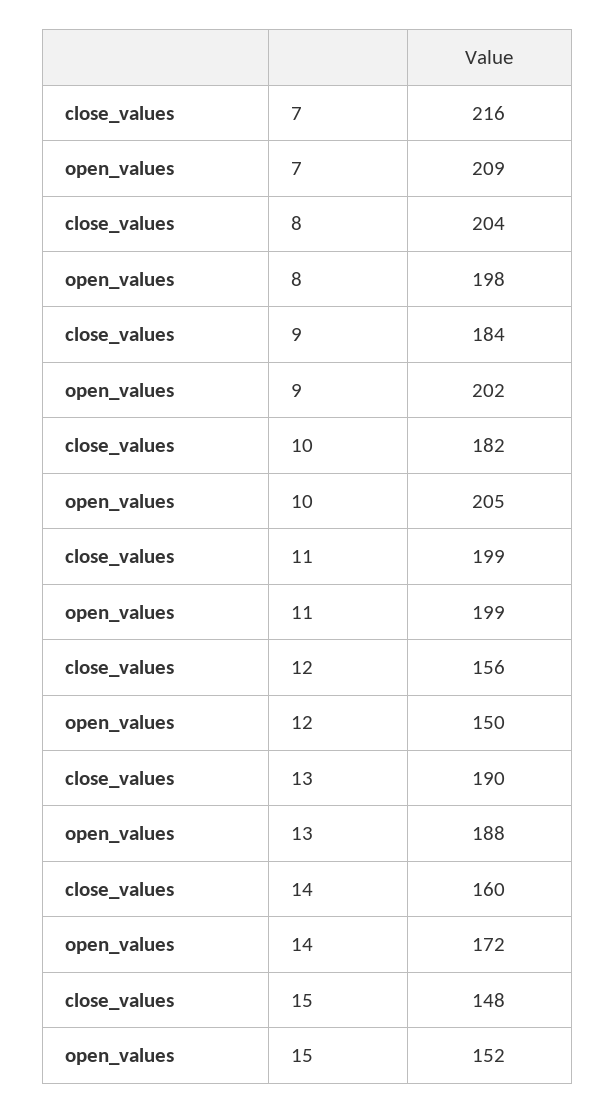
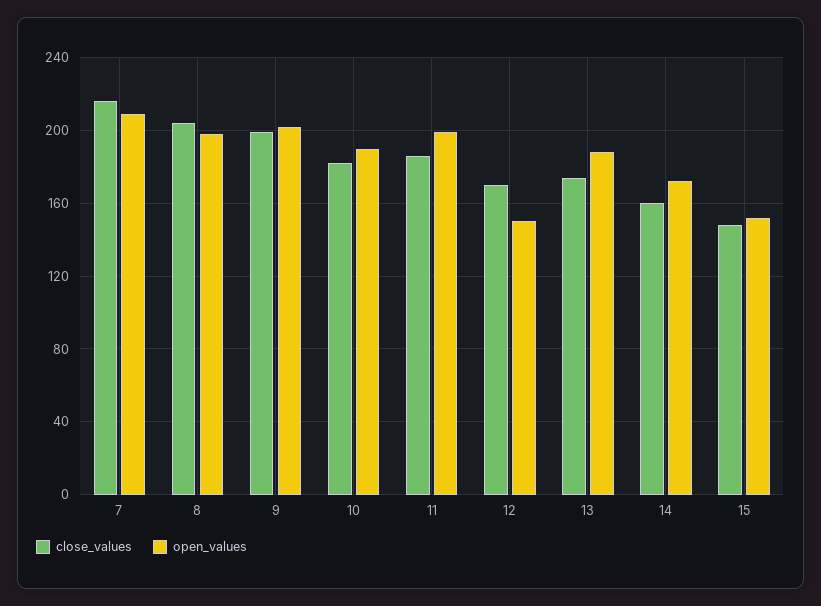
close_values, 9: 184 -> 200
open_values, 10: 205 -> 190
close_values, 11: 199 -> 185
close_values, 12: 156 -> 170
close_values, 13: 190 -> 175

